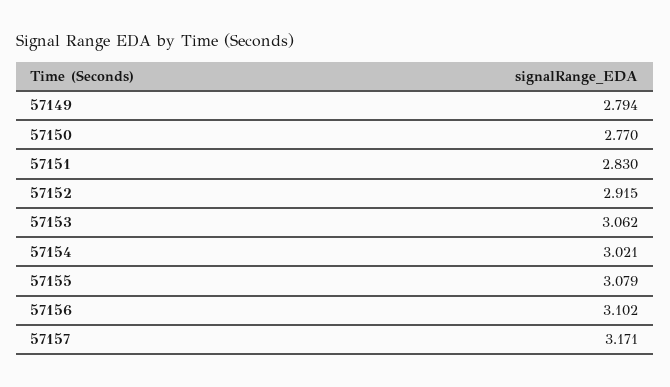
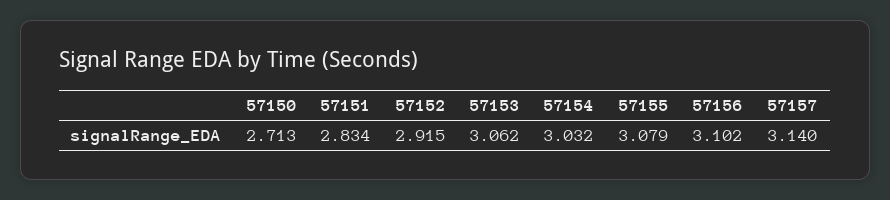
57149: 2.794 -> none
57150: 2.77 -> 2.713
57151: 2.83 -> 2.834
57154: 3.021 -> 3.032
57157: 3.171 -> 3.14

